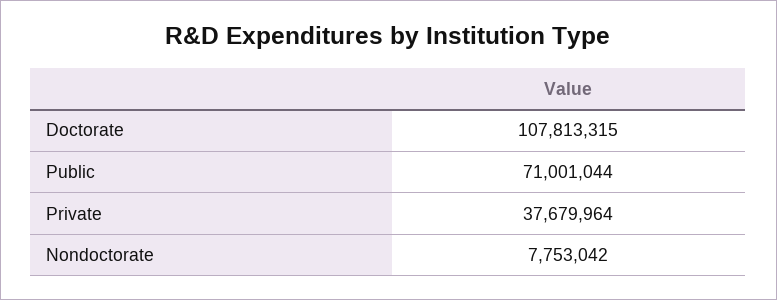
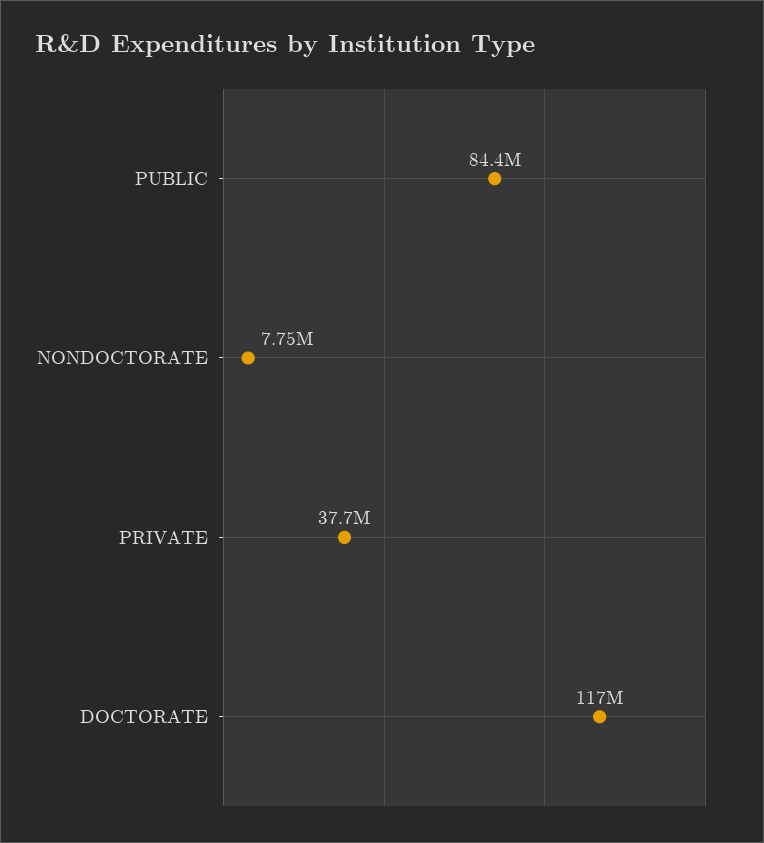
Doctorate: 107813315 -> 117000000
Public: 71001044 -> 84400000

